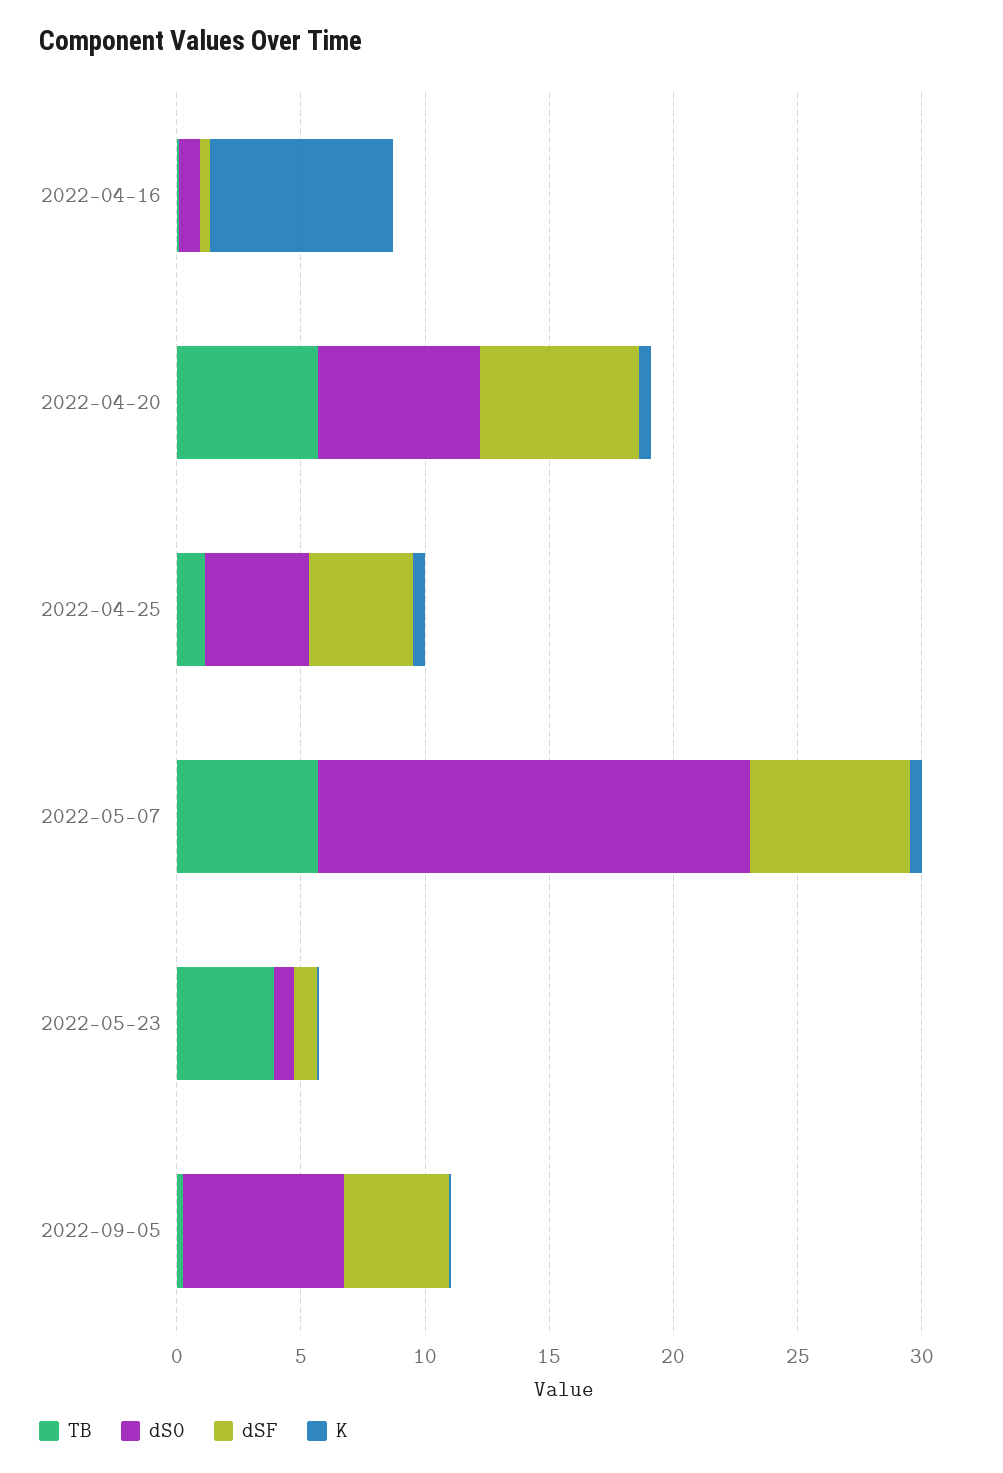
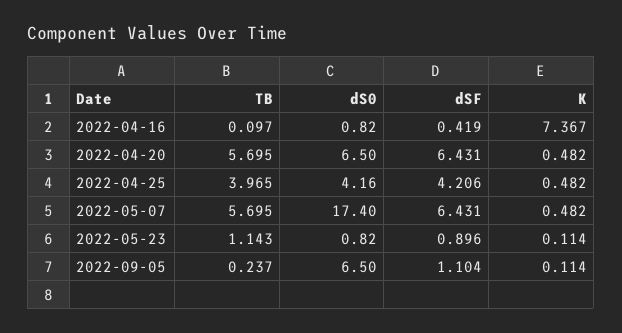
TB, 2022-04-25: 1 -> 3.965
TB, 2022-05-23: 4 -> 1.143
dSF, 2022-09-05: 4 -> 1.104

